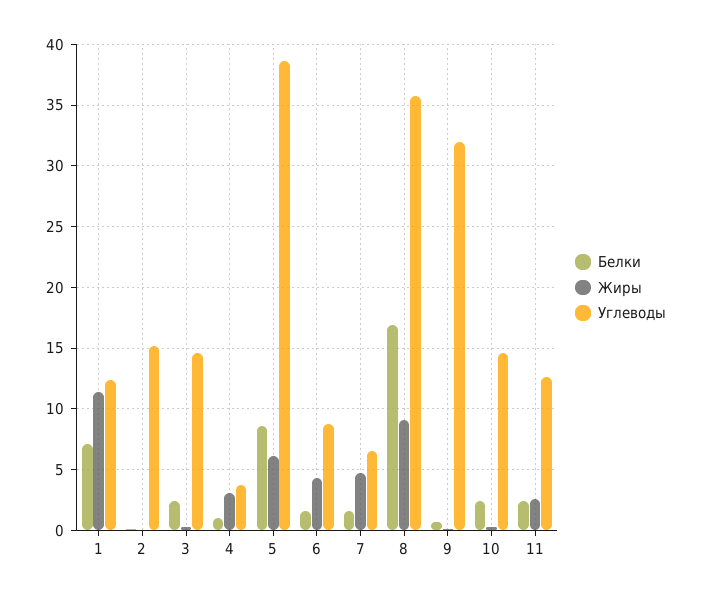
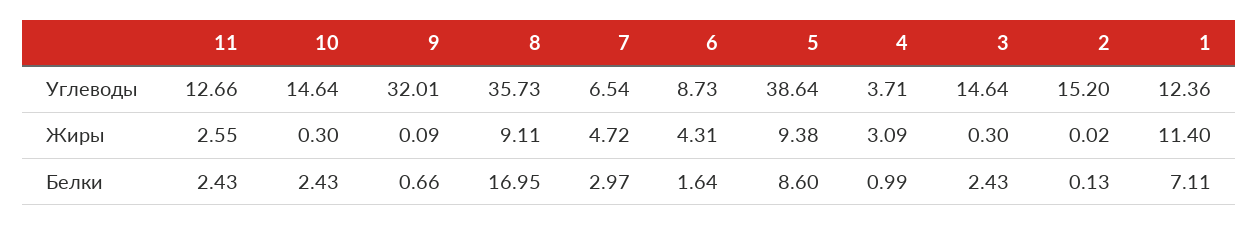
Жиры, 5: 6 -> 9.38
Белки, 7: 1.5 -> 2.97

